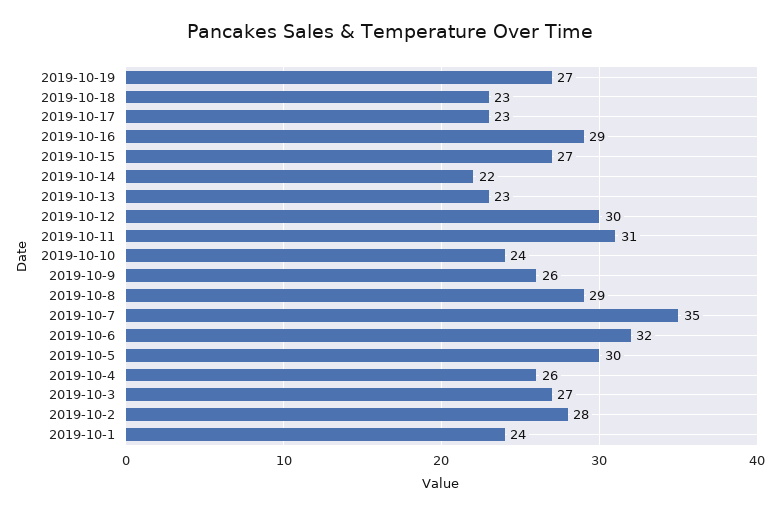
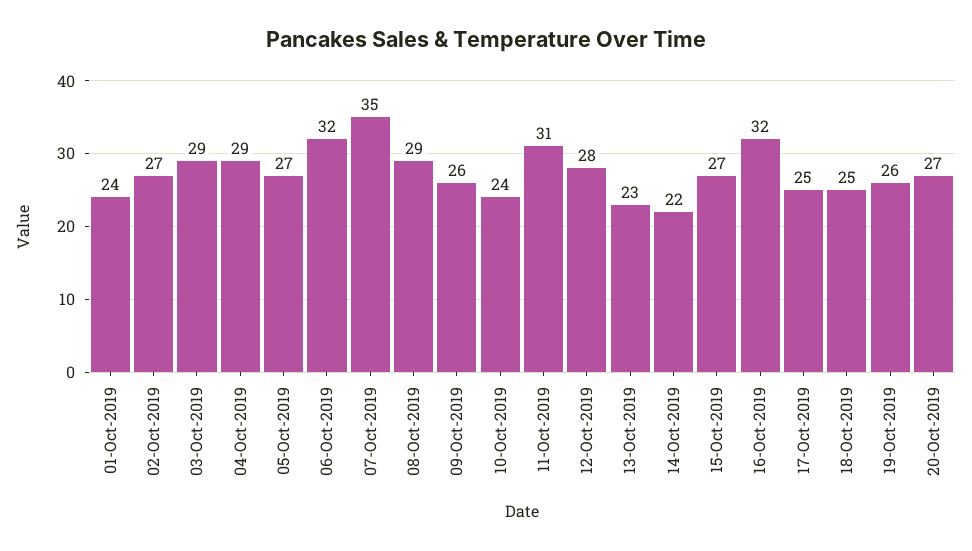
2019-10-19: 27 -> 26
2019-10-18: 23 -> 25
2019-10-17: 23 -> 25
2019-10-16: 29 -> 32
2019-10-12: 30 -> 28
2019-10-5: 30 -> 27
2019-10-4: 26 -> 29
2019-10-3: 27 -> 29
2019-10-2: 28 -> 27
20-Oct-2019: none -> 27

